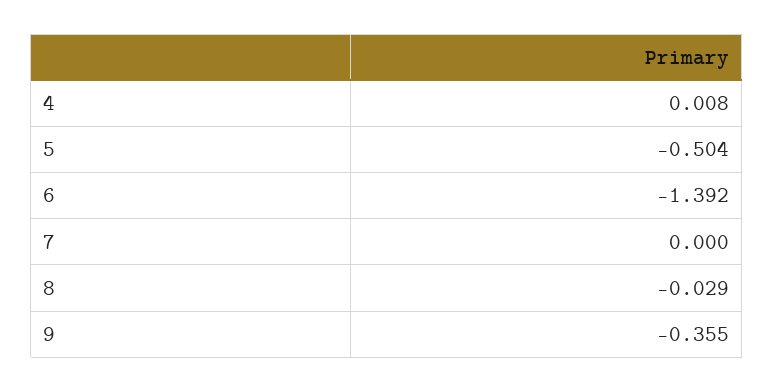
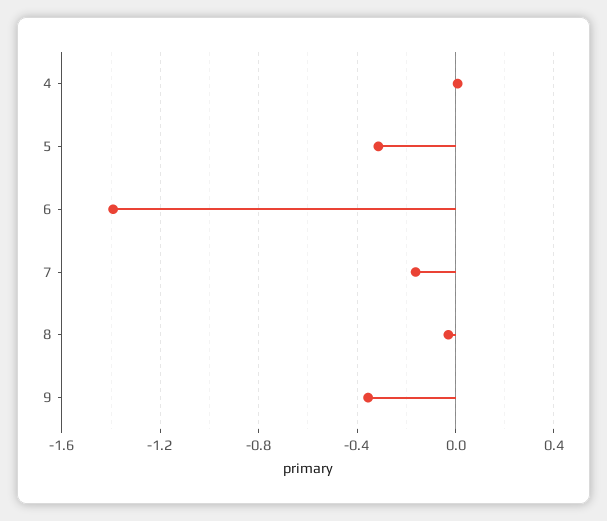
5: -0.504 -> -0.3
7: 0 -> -0.15

